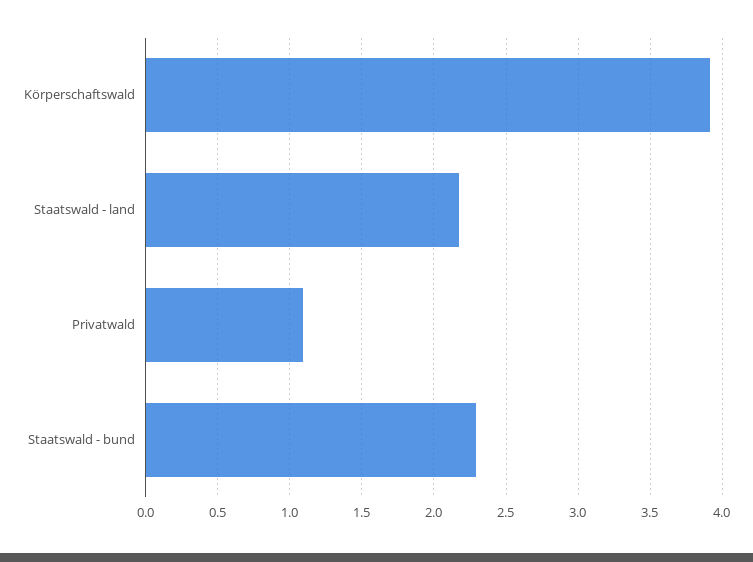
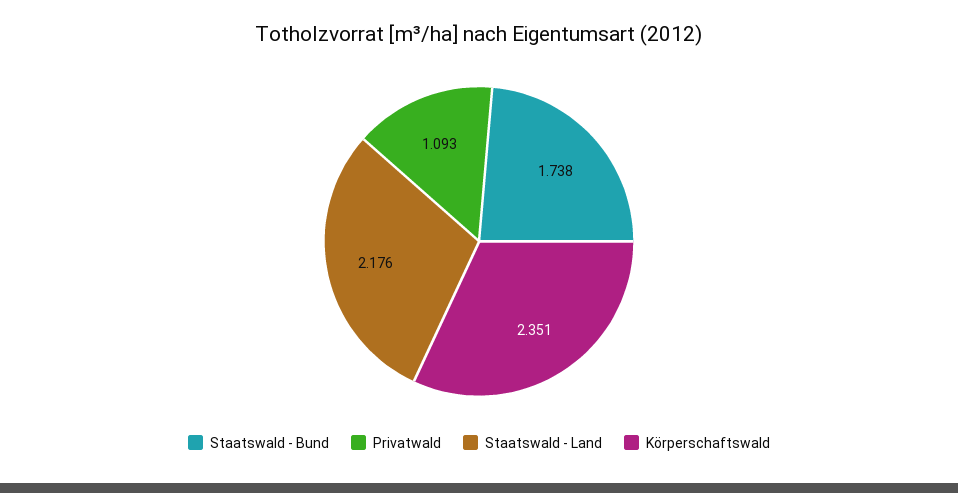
Körperschaftswald: 3.9 -> 2.351
Staatswald - bund: 2.3 -> 1.738

